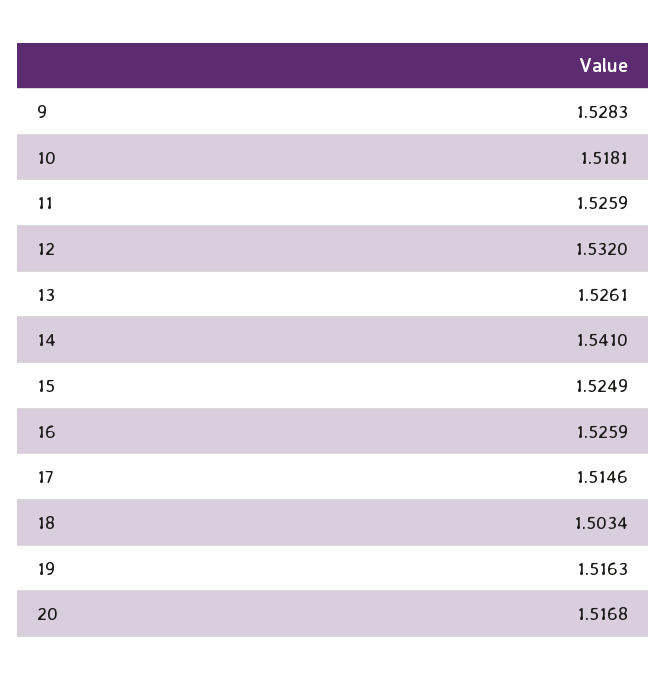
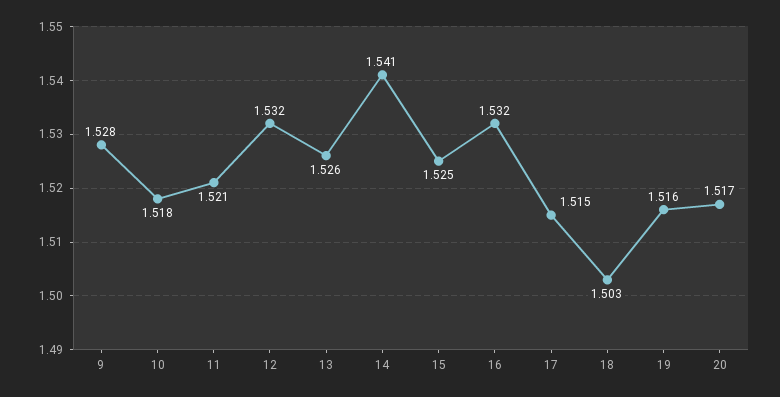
11: 1.5259 -> 1.521
16: 1.5259 -> 1.532

